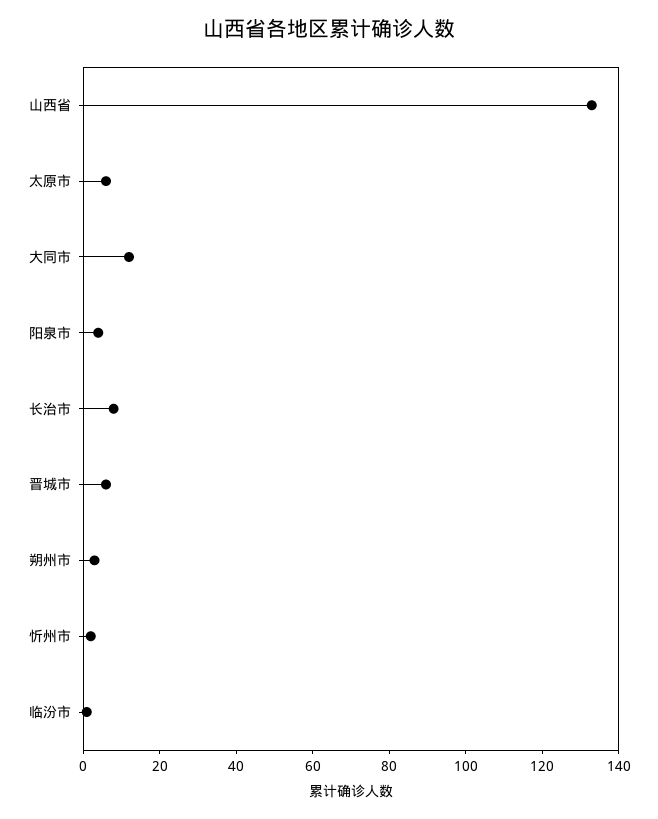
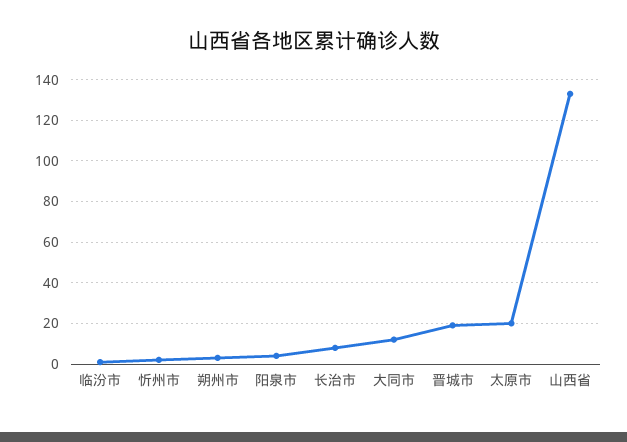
太原市: 5 -> 20
晋城市: 5 -> 20

